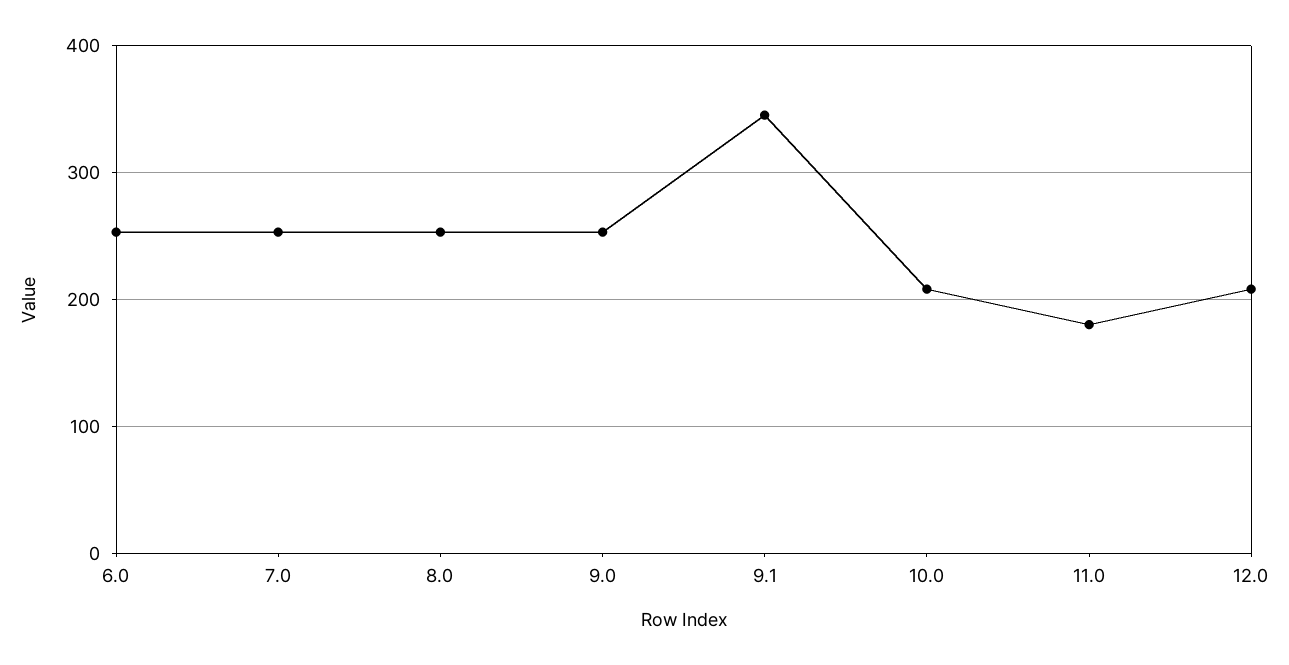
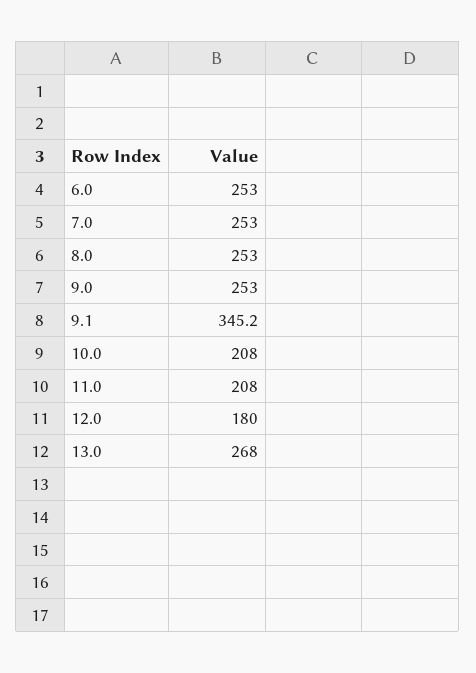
11.0: 180 -> 208
12.0: 210 -> 180
13.0: none -> 268

